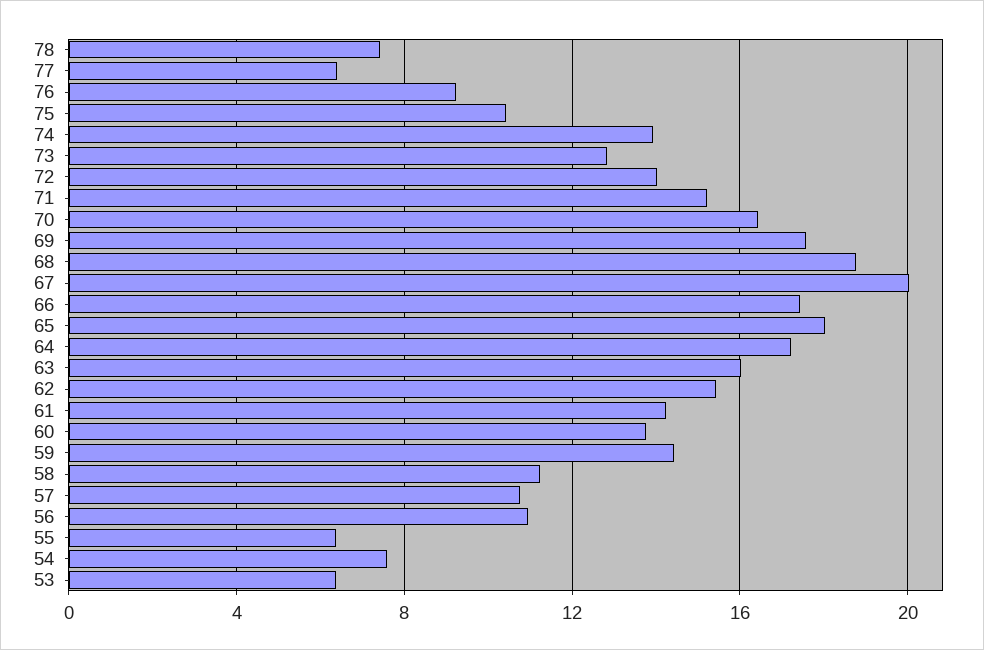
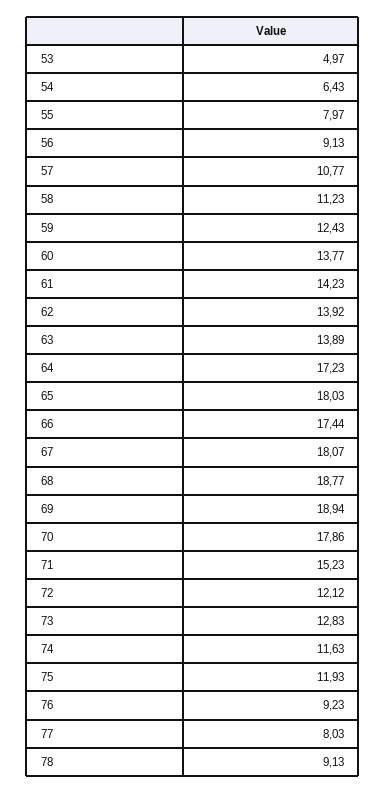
78: 7.5 -> 9.13
77: 6.5 -> 8.03
75: 10.5 -> 11.93
74: 14 -> 11.63
72: 14 -> 12.12
70: 16.5 -> 17.86
69: 17.5 -> 18.94
67: 20 -> 18.07
63: 16 -> 13.89
62: 15.5 -> 13.92
59: 14.5 -> 12.43
56: 11 -> 9.13
55: 6.5 -> 7.97
54: 7.5 -> 6.43
53: 6.5 -> 4.97

